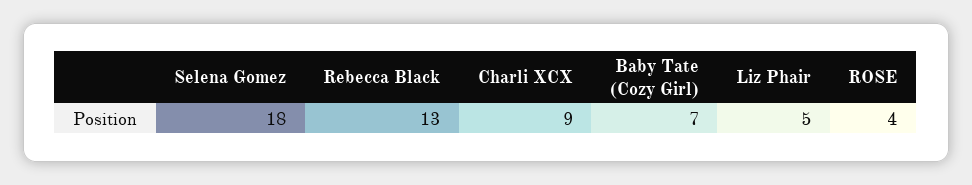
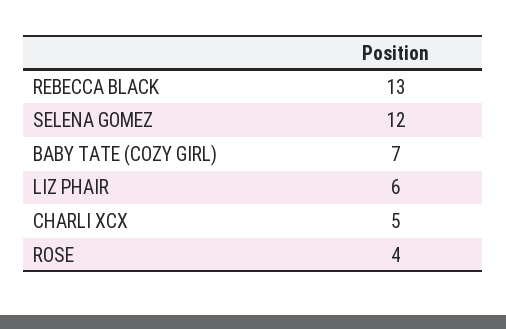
Selena Gomez: 18 -> 12
Charli XCX: 9 -> 5
Liz Phair: 5 -> 6

